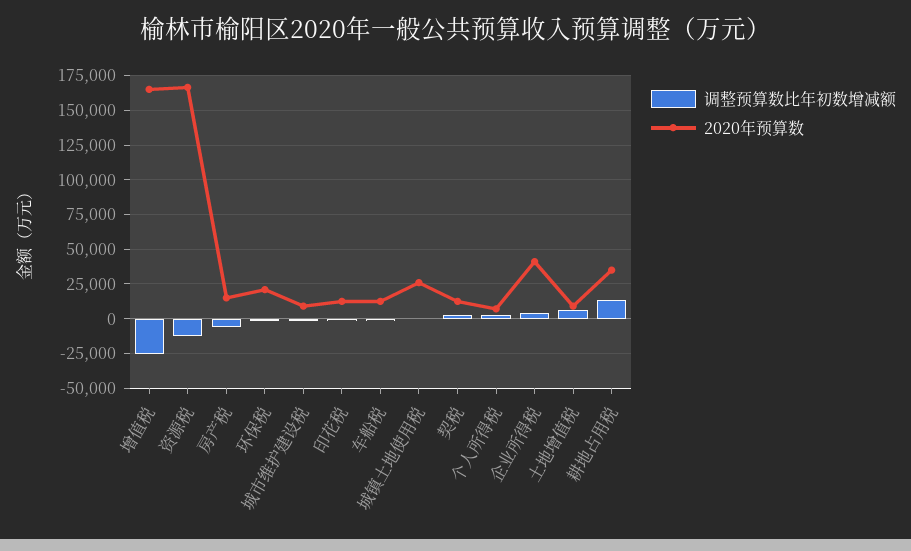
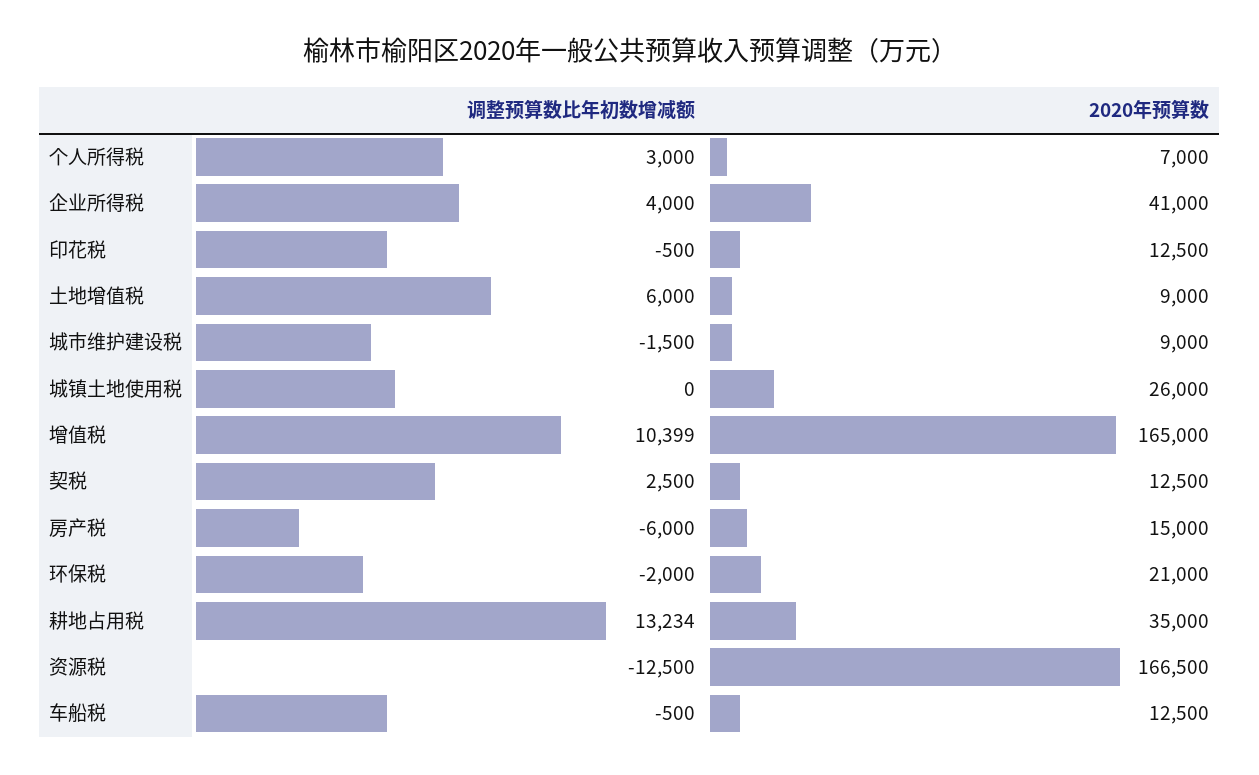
调整预算数比年初数增减额, 增值税: -25000 -> 10399

